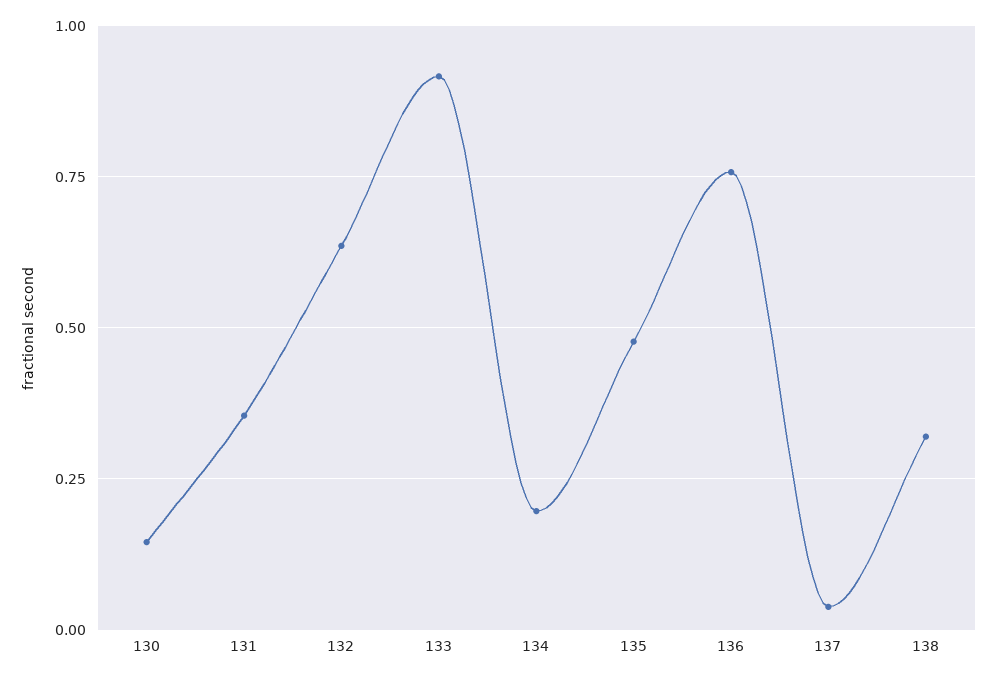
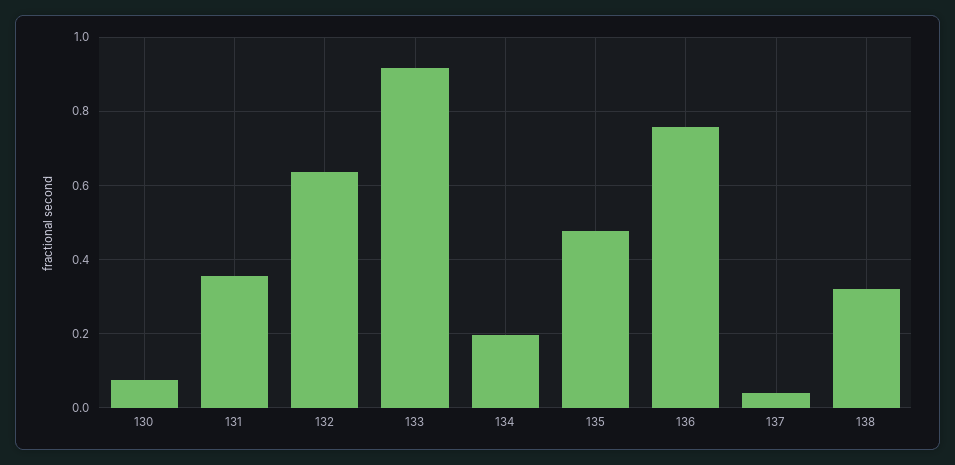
130: 0.15 -> 0.08

